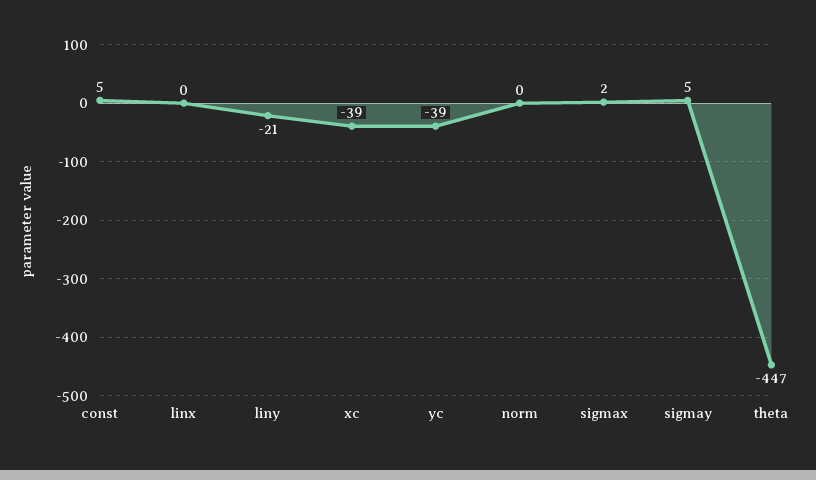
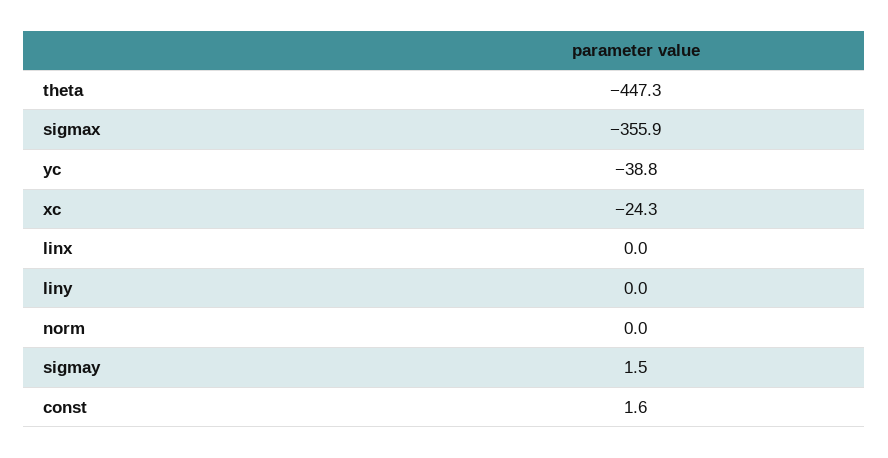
const: 5 -> 1.6
liny: -21 -> 0
xc: -39 -> -24.3
sigmax: 2 -> -355.9
sigmay: 5 -> 1.5

